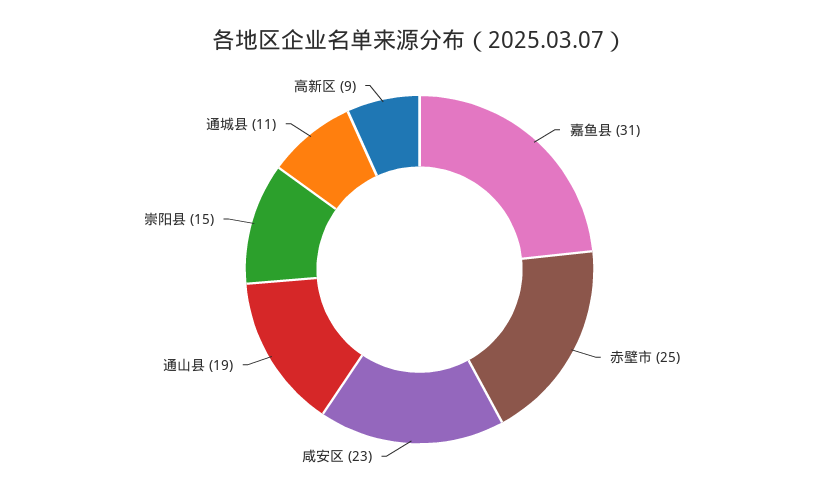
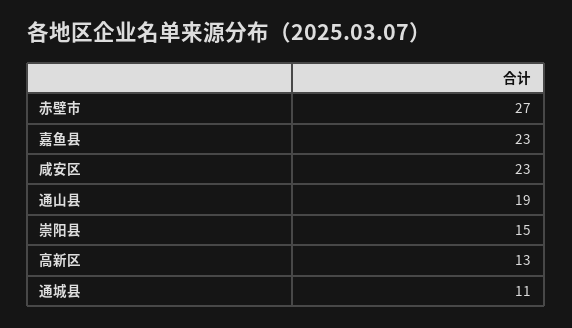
嘉鱼县: 31 -> 23
赤壁市: 25 -> 27
高新区: 9 -> 13

